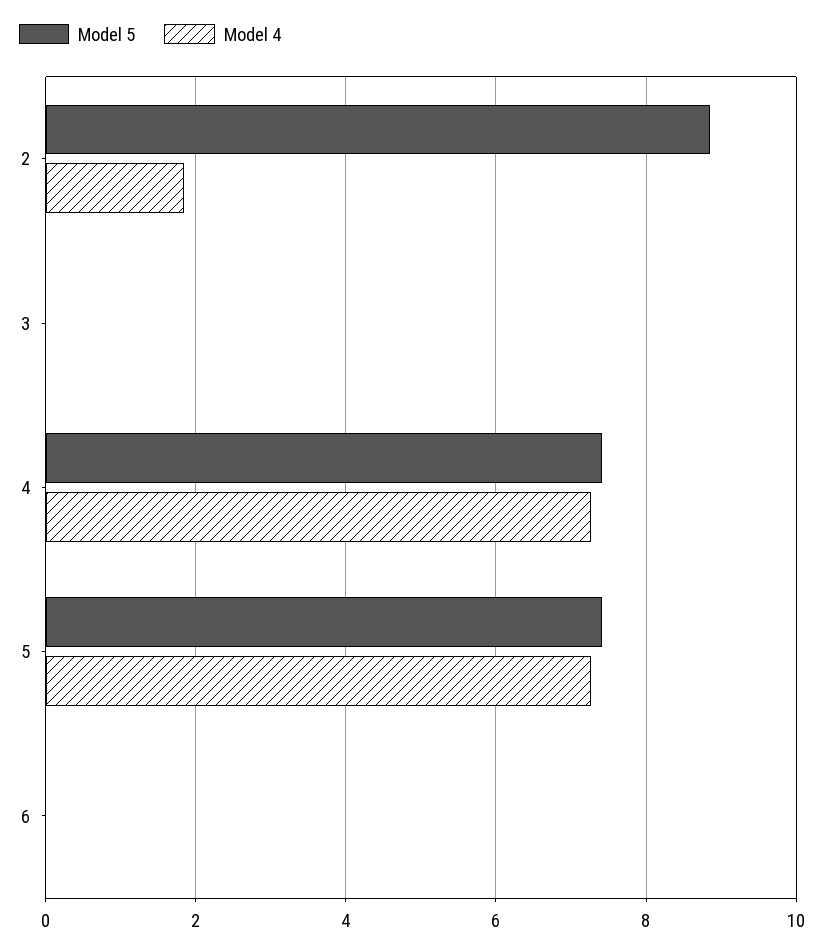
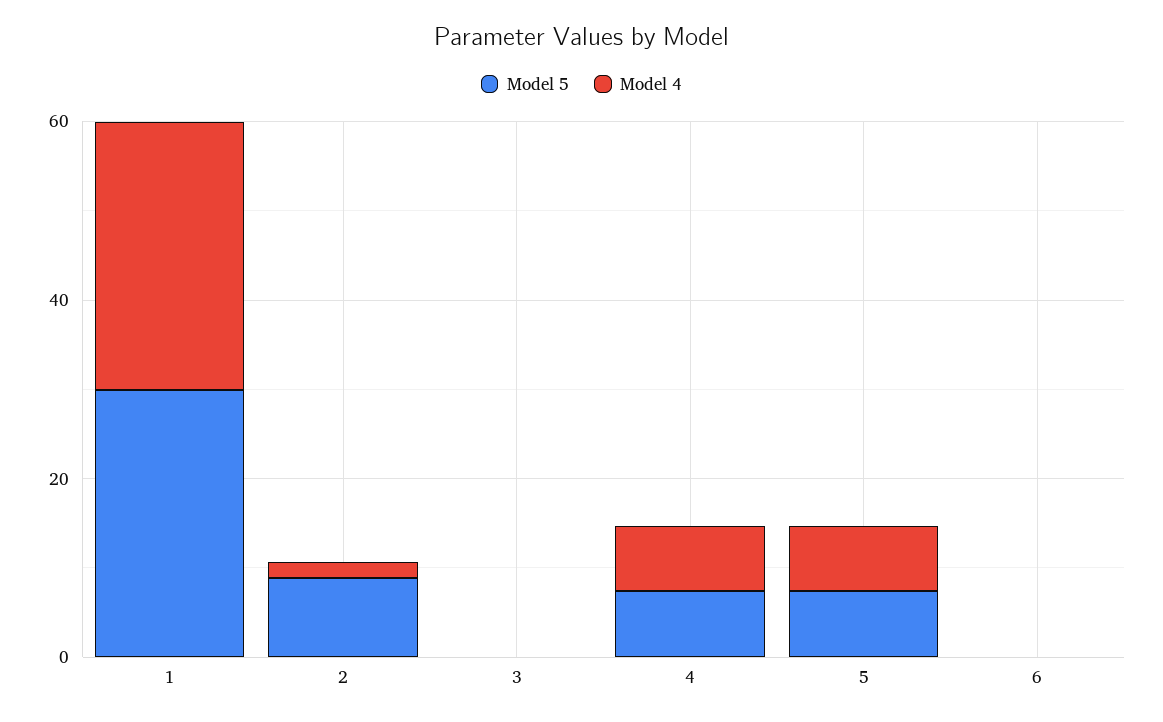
Model 5, 1: none -> 30
Model 4, 1: none -> 30

